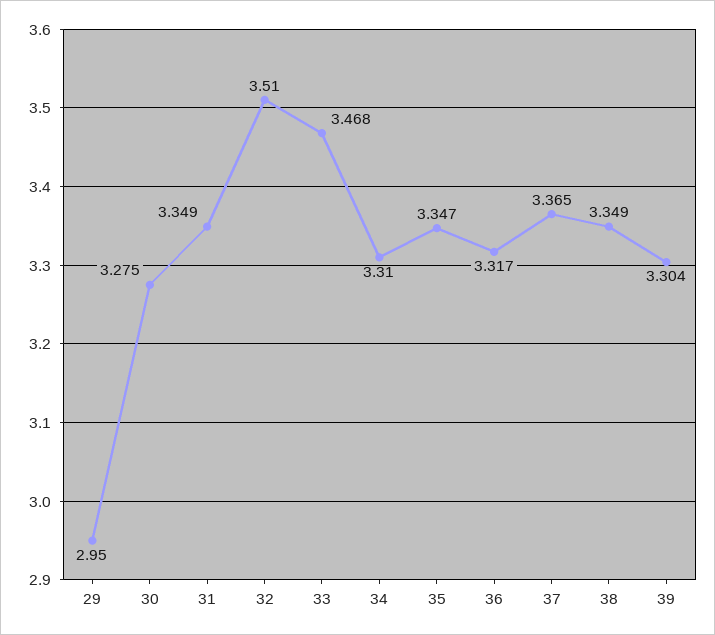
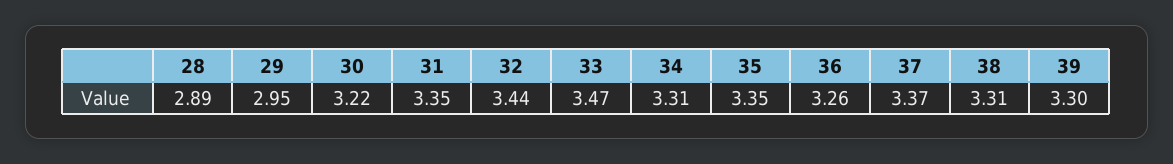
30: 3.275 -> 3.22
32: 3.51 -> 3.44
36: 3.317 -> 3.26
38: 3.349 -> 3.31
28: none -> 2.89

